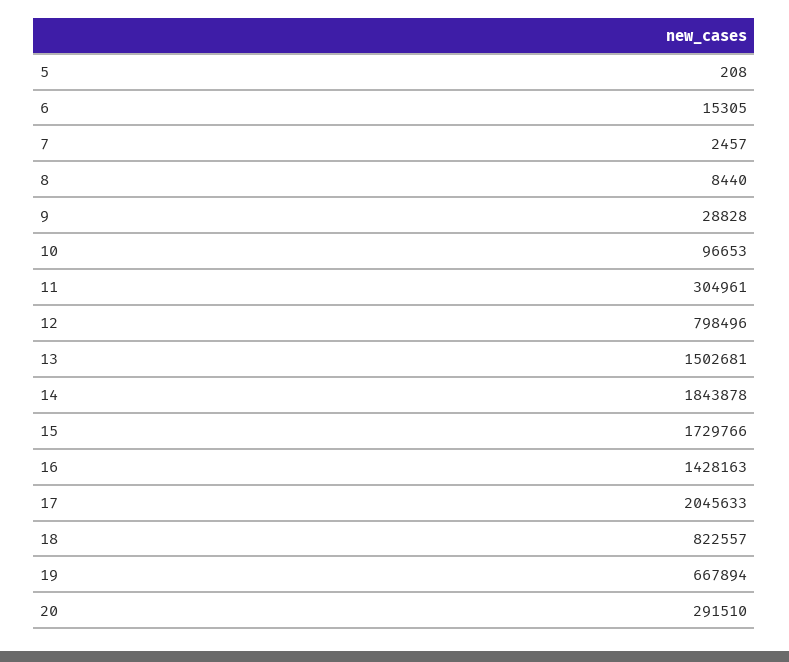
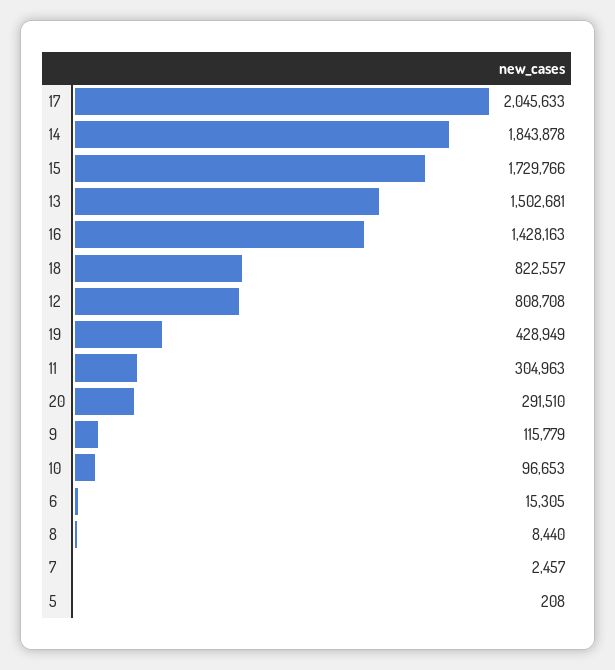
9: 28828 -> 115779
11: 304961 -> 304963
12: 798496 -> 808708
19: 667894 -> 428949

